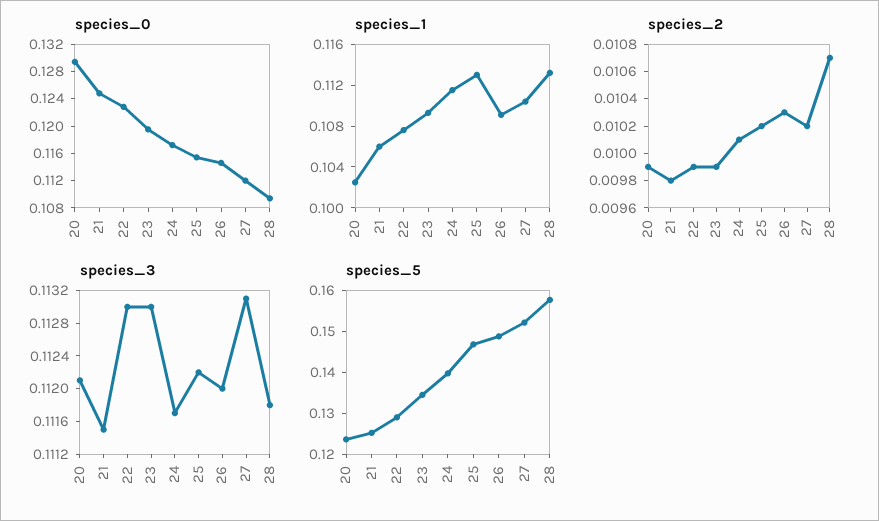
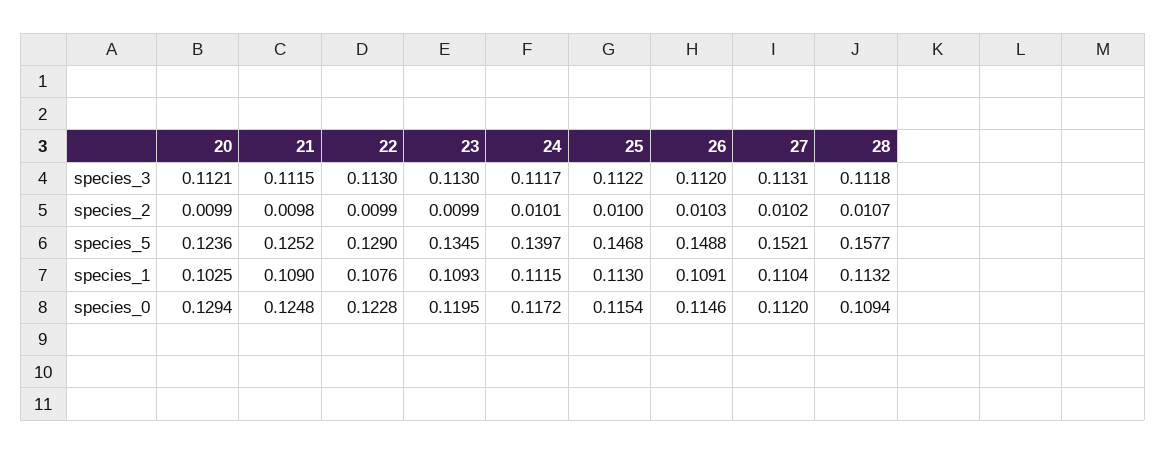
species_1, 21: 0.106 -> 0.109
species_2, 25: 0.0102 -> 0.01

